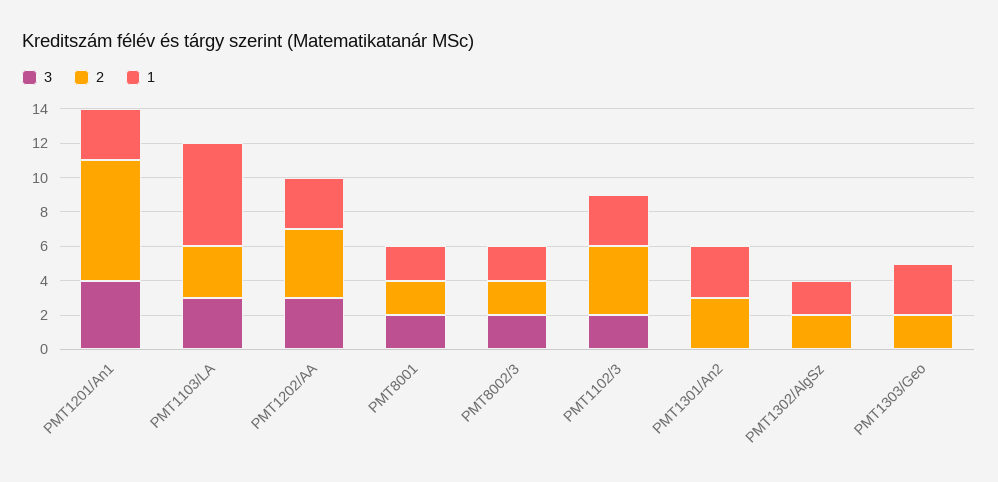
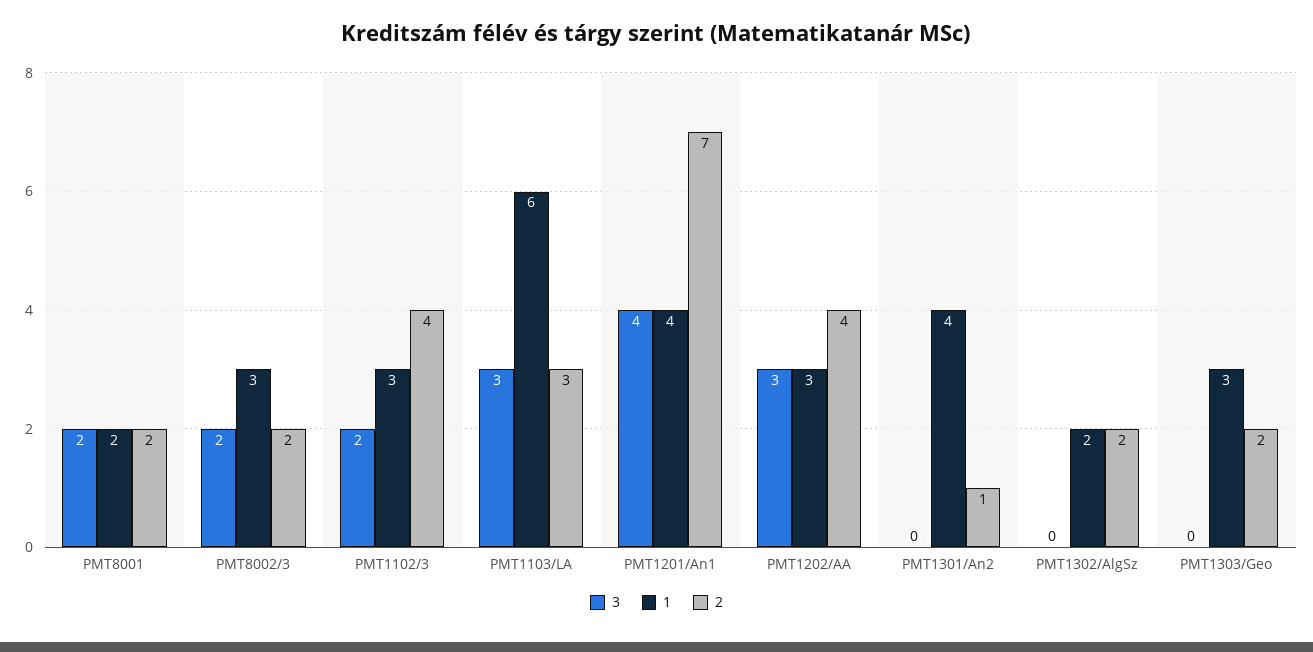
1, PMT1201/An1: 3 -> 4
1, PMT8002/3: 2 -> 3
2, PMT1301/An2: 3 -> 1
1, PMT1301/An2: 3 -> 4

